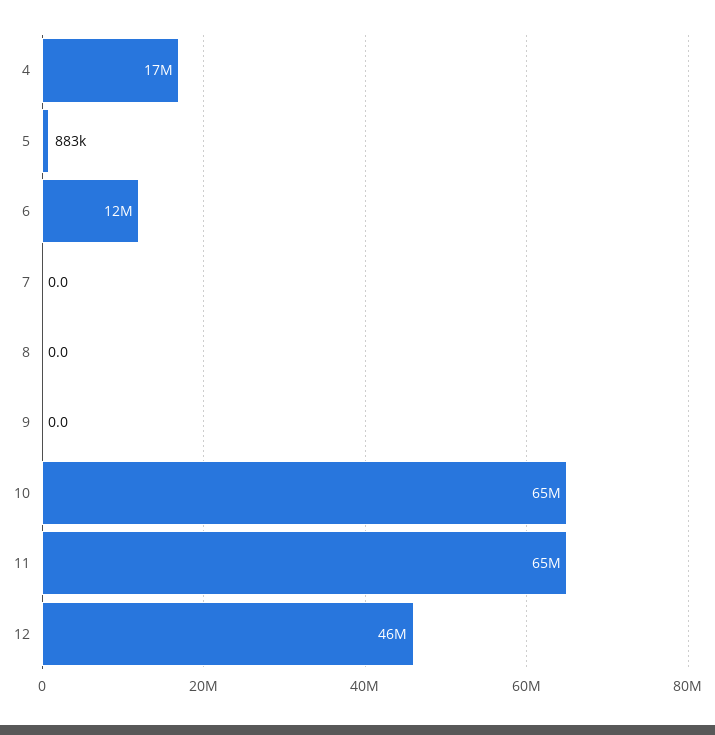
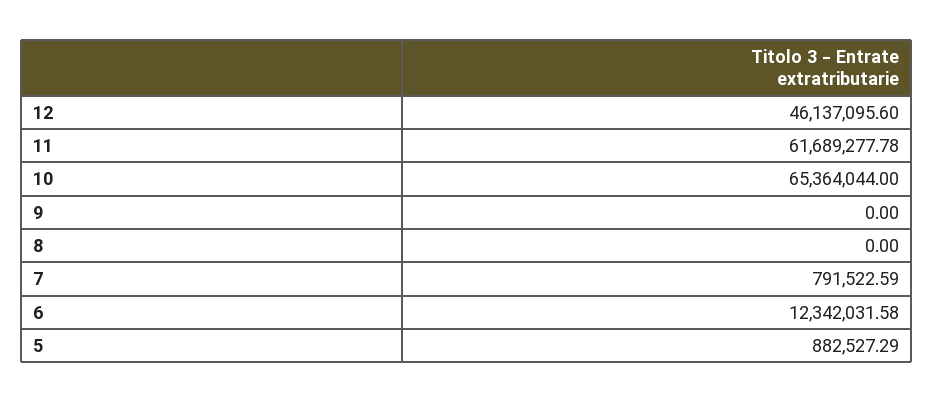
4: 17000000 -> none
7: 0 -> 791522.59
11: 65000000 -> 61689277.78

